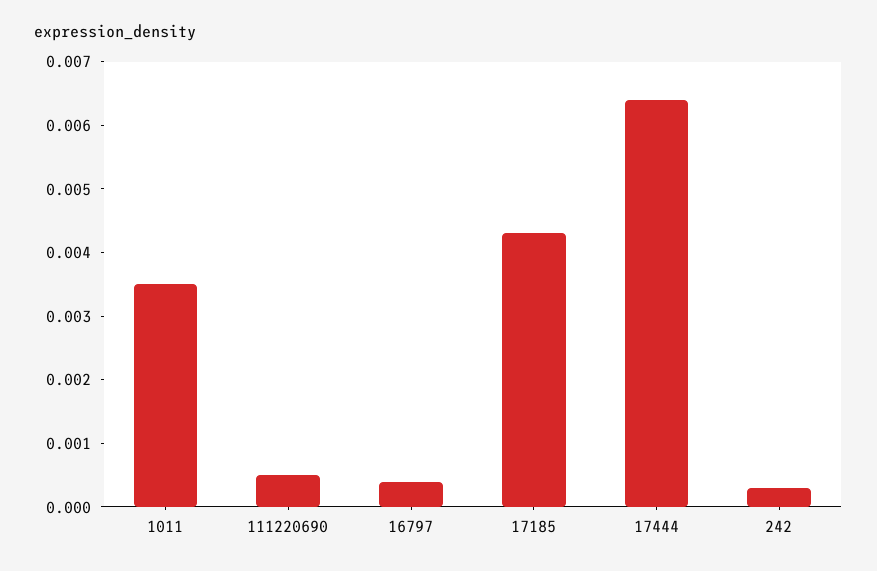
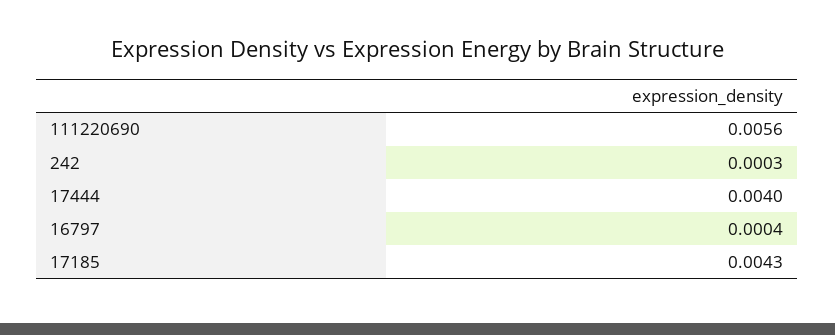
1011: 0.0035 -> none
111220690: 0.0005 -> 0.0056
17444: 0.0065 -> 0.004

